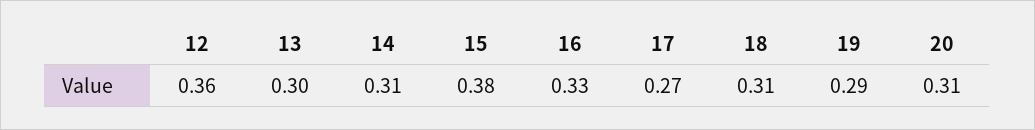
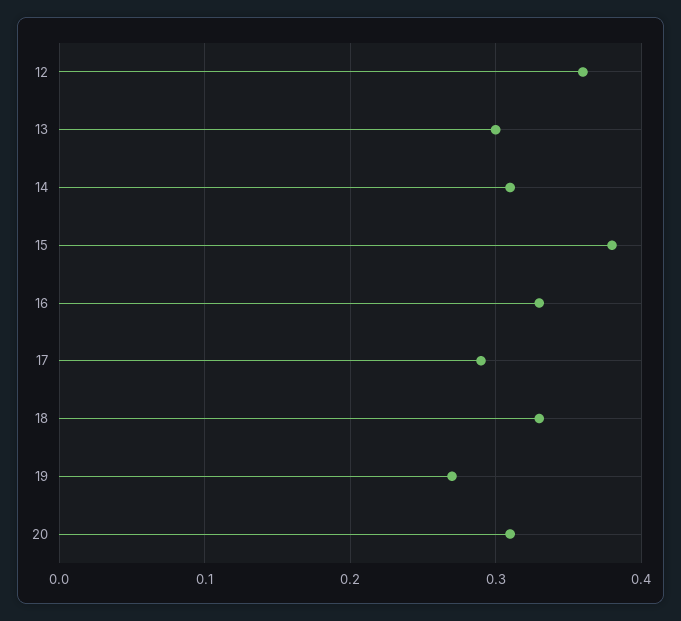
17: 0.27 -> 0.29
18: 0.31 -> 0.33
19: 0.29 -> 0.27

